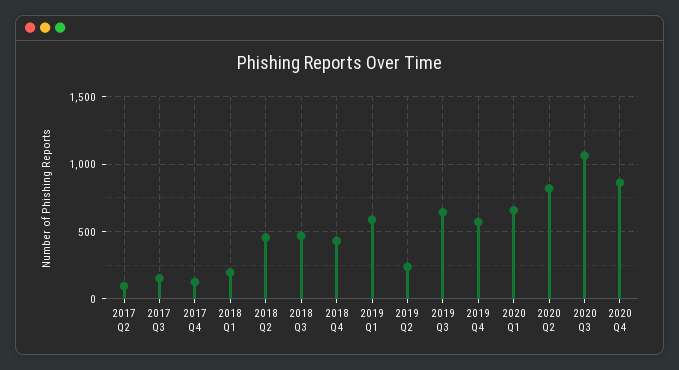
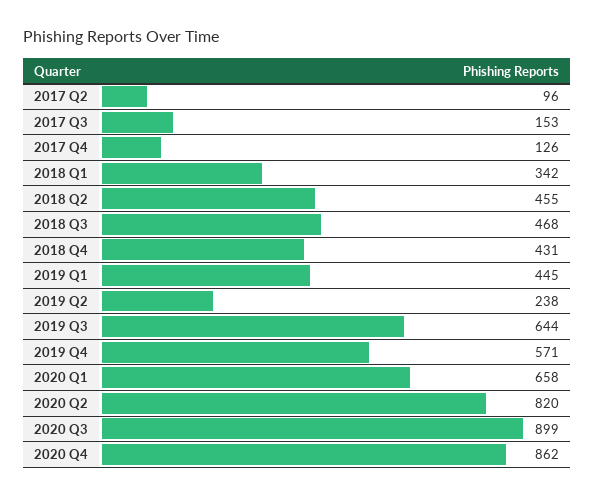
2018 Q1: 200 -> 342
2019 Q1: 600 -> 445
2020 Q3: 1050 -> 899

